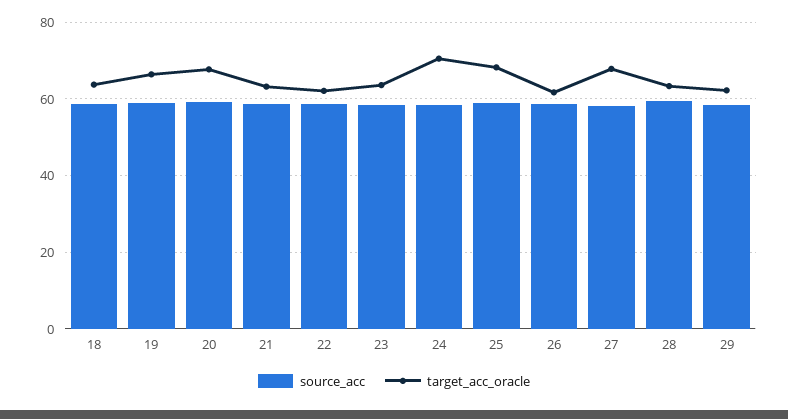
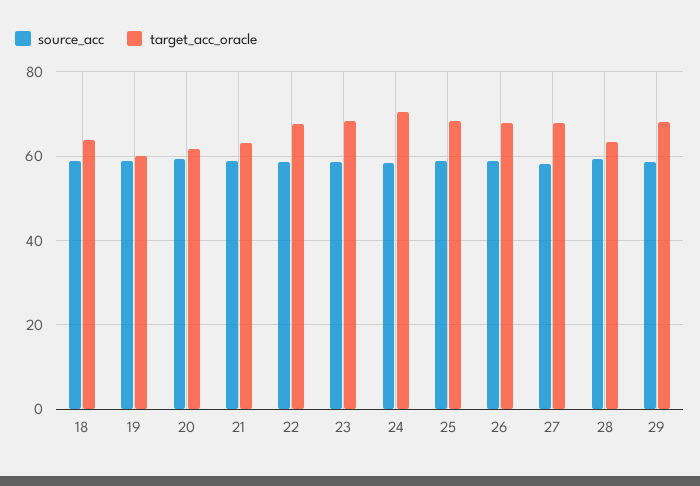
target_acc_oracle, 19: 66 -> 60
target_acc_oracle, 20: 68 -> 62
target_acc_oracle, 22: 62 -> 68
target_acc_oracle, 23: 64 -> 68
target_acc_oracle, 26: 62 -> 68
target_acc_oracle, 29: 62 -> 68

